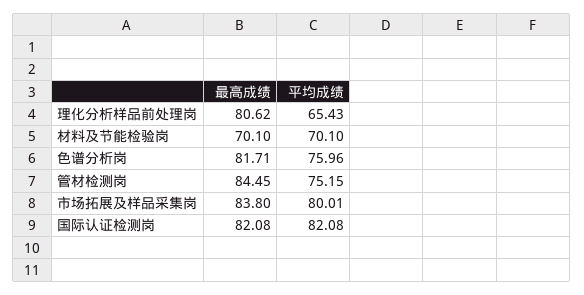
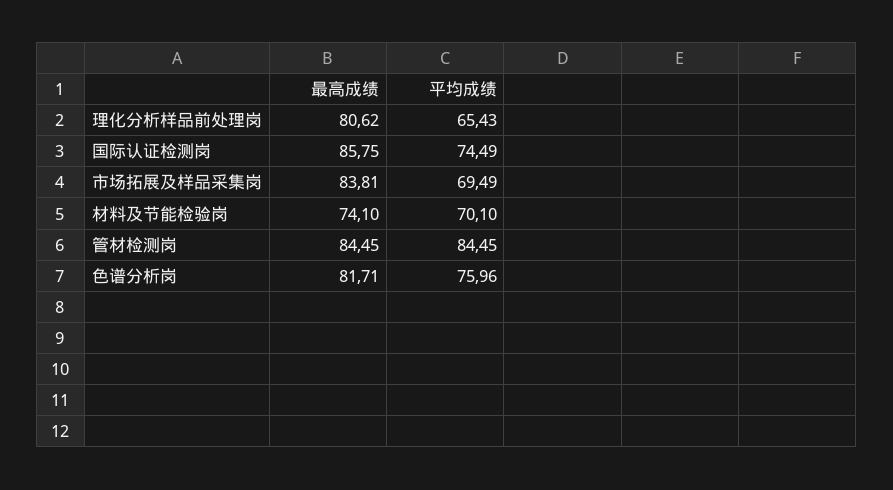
最高成绩, 材料及节能检验岗: 70.1 -> 74.1
平均成绩, 管材检测岗: 75.15 -> 84.45
最高成绩, 市场拓展及样品采集岗: 83.8 -> 83.81
平均成绩, 市场拓展及样品采集岗: 80.01 -> 69.49
最高成绩, 国际认证检测岗: 82.08 -> 85.75
平均成绩, 国际认证检测岗: 82.08 -> 74.49

